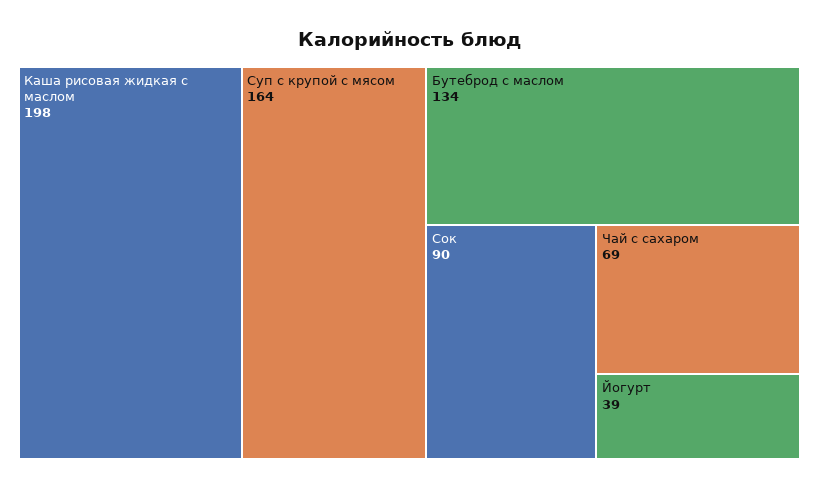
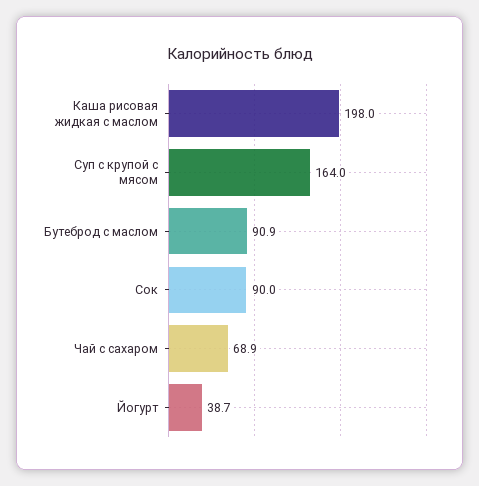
Бутеброд с маслом: 134 -> 90.9

